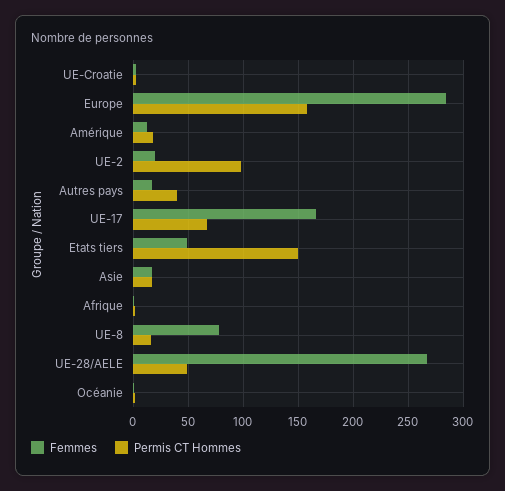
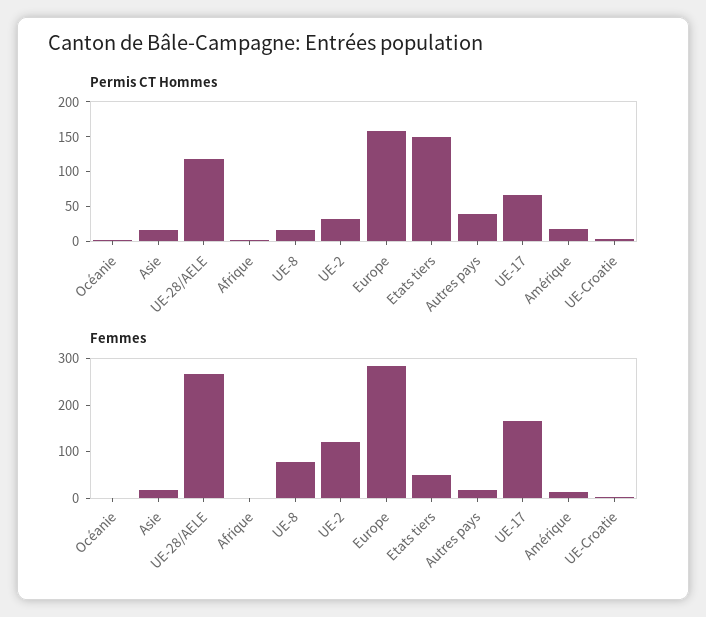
Femmes, UE-2: 20 -> 120
Permis CT Hommes, UE-2: 100 -> 25
Permis CT Hommes, UE-28/AELE: 50 -> 125

